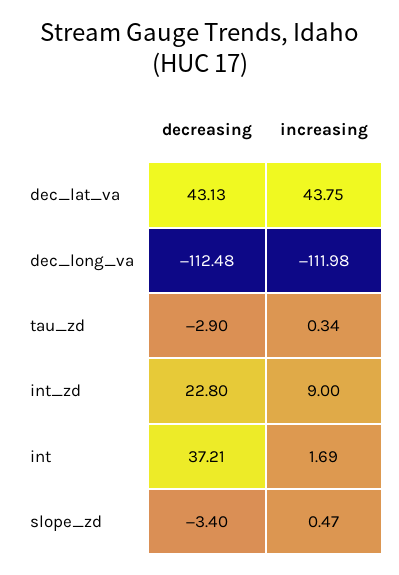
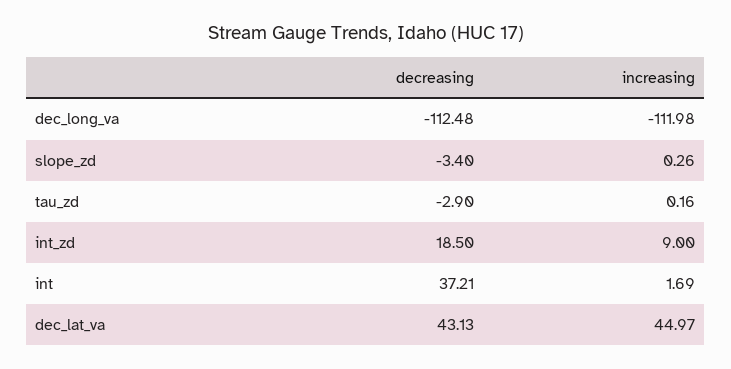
increasing, dec_lat_va: 43.75 -> 44.97
increasing, tau_zd: 0.34 -> 0.16
decreasing, int_zd: 22.8 -> 18.5
increasing, slope_zd: 0.47 -> 0.26

